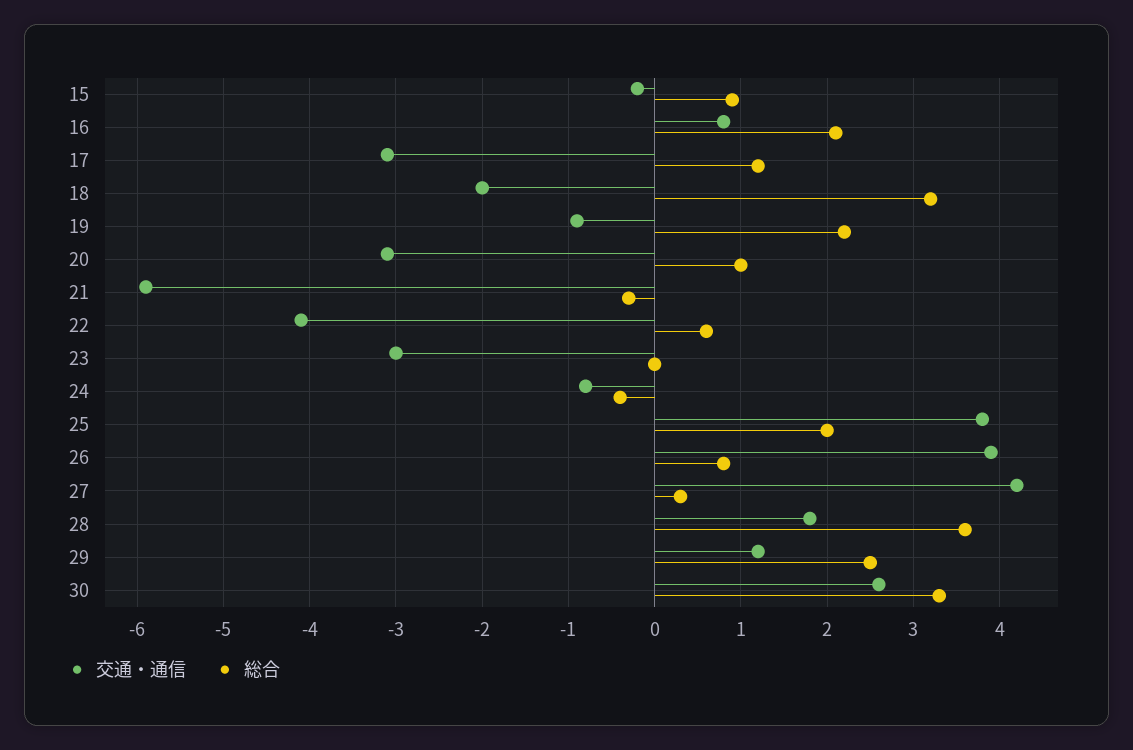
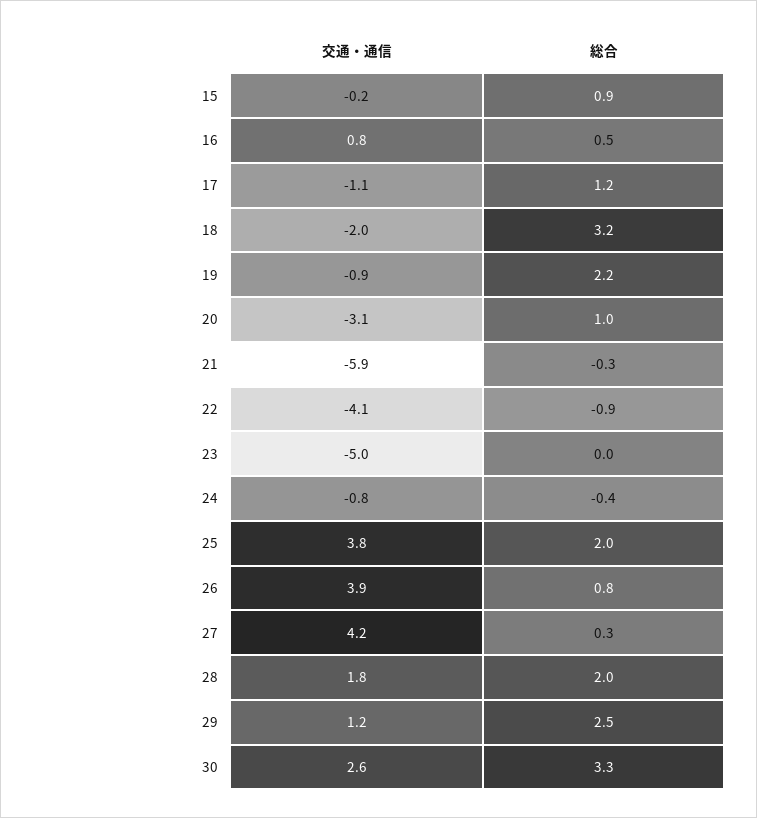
総合, 16: 2.1 -> 0.5
交通・通信, 17: -3.1 -> -1.1
総合, 22: 0.6 -> -0.9
交通・通信, 23: -3 -> -5
総合, 28: 3.6 -> 2

